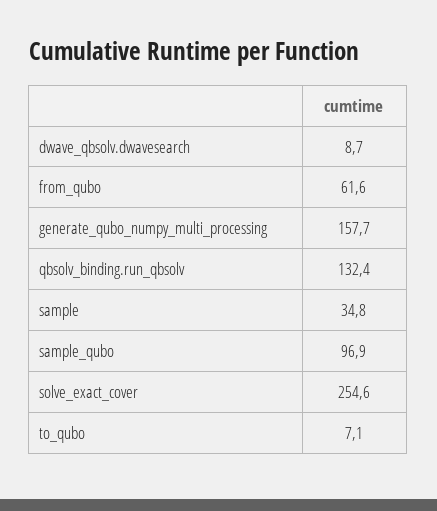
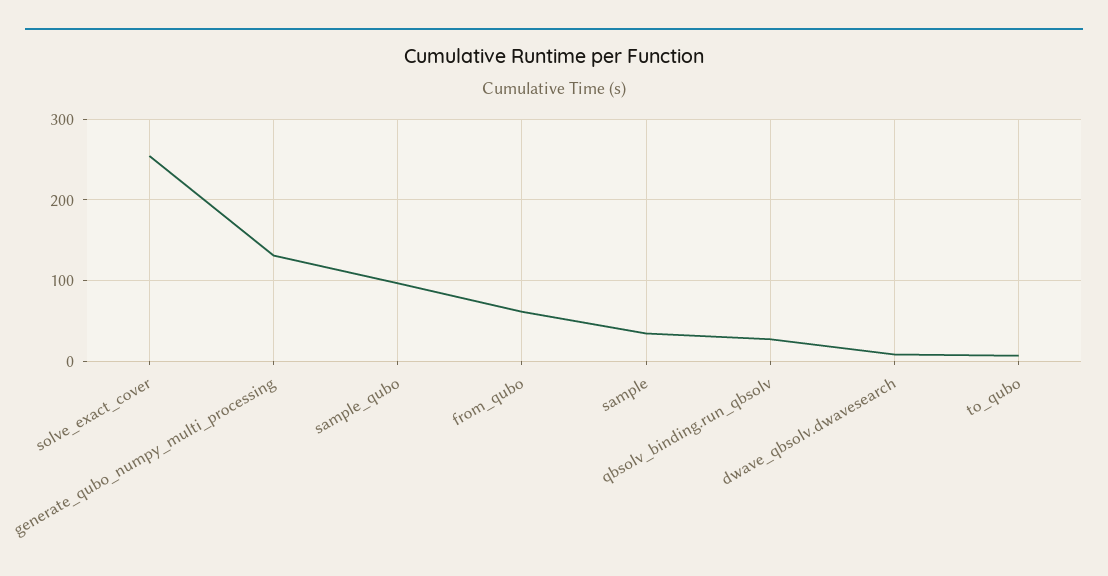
generate_qubo_numpy_multi_processing: 157.7 -> 130
qbsolv_binding.run_qbsolv: 132.4 -> 30

